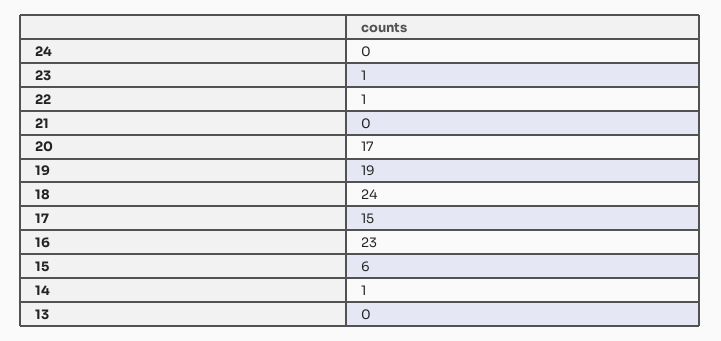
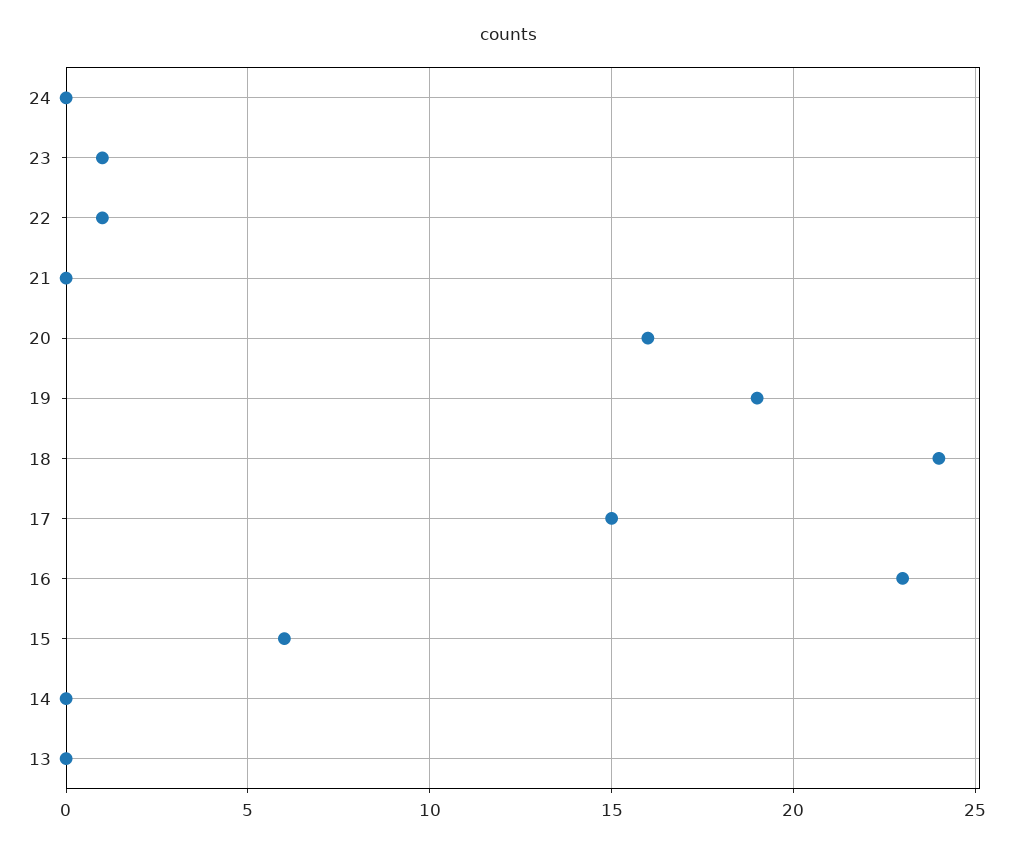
20: 17 -> 16
14: 1 -> 0

